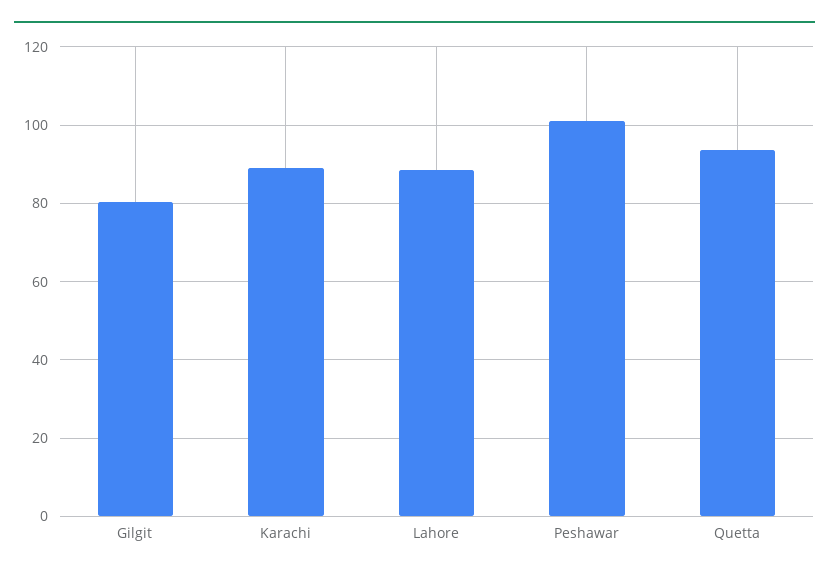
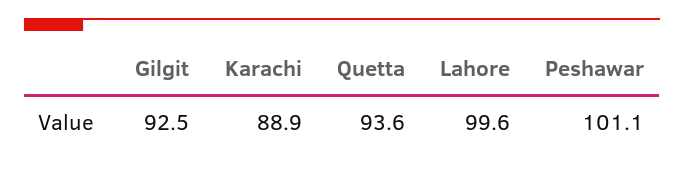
Gilgit: 80 -> 92.5
Lahore: 88 -> 99.6

